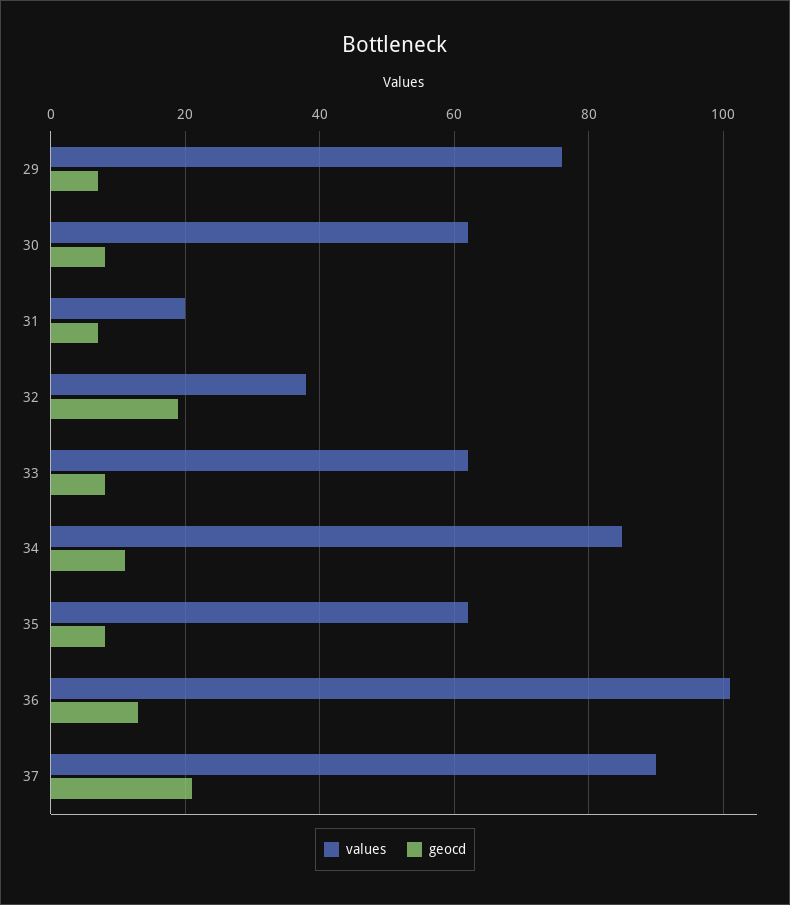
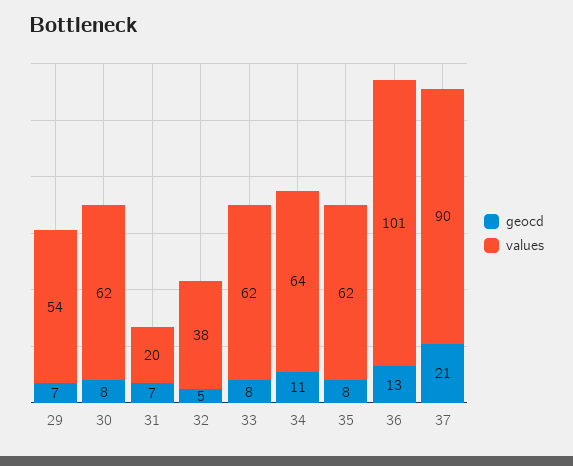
values, 29: 75 -> 54
geocd, 32: 20 -> 5
values, 34: 85 -> 64

